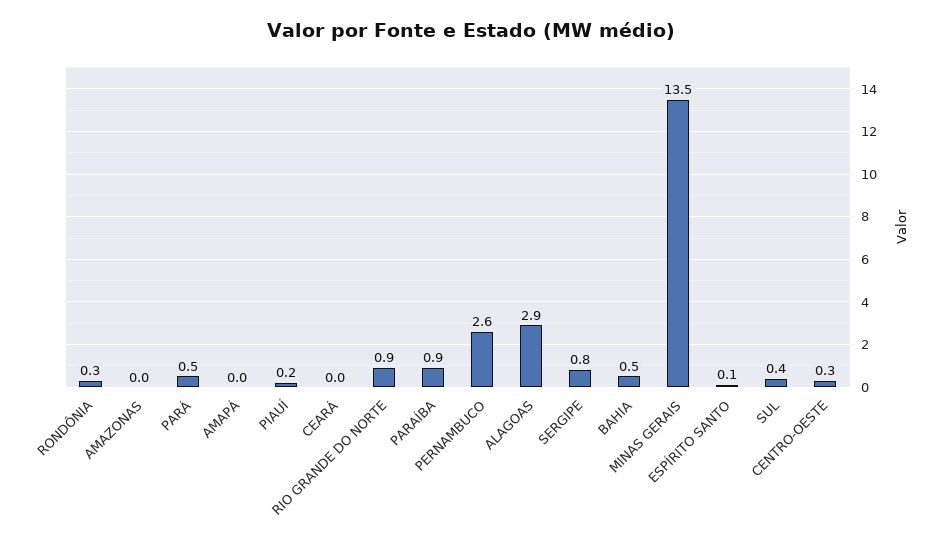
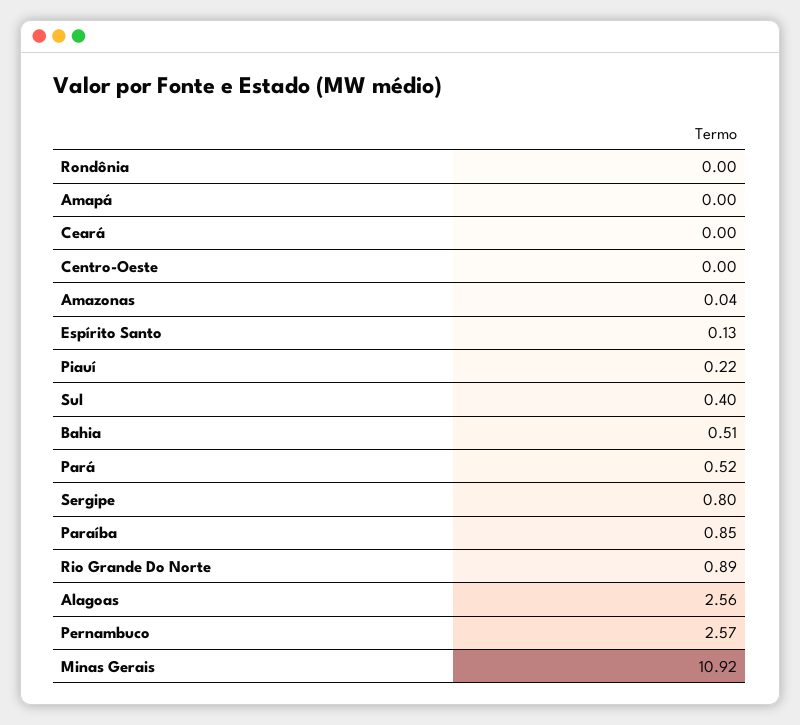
RONDÔNIA: 0.3 -> 0
ALAGOAS: 2.9 -> 2.56
MINAS GERAIS: 13.5 -> 10.92
CENTRO-OESTE: 0.3 -> 0

